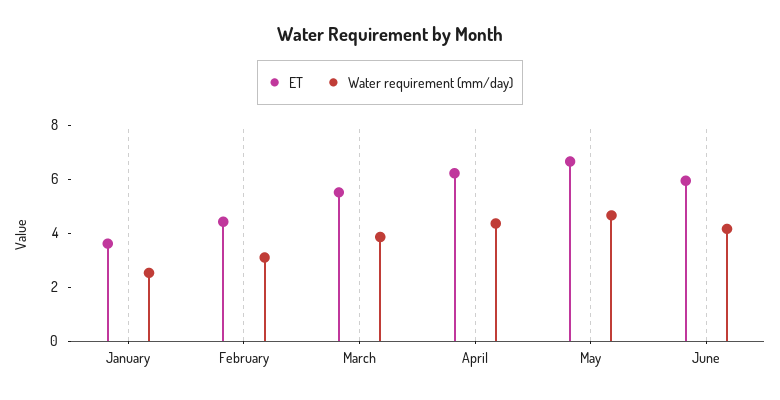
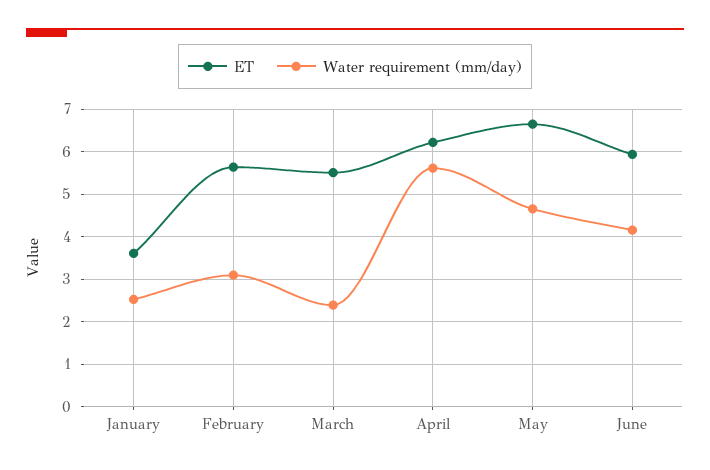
ET, February: 4.5 -> 5.6
Water requirement (mm/day), March: 4 -> 2.4
Water requirement (mm/day), April: 4.5 -> 5.6

